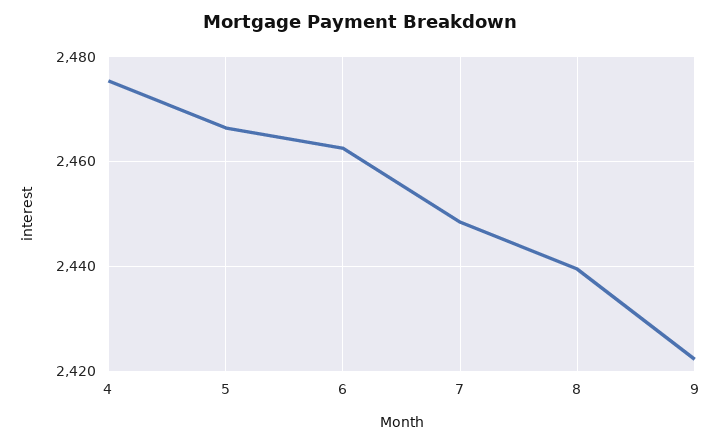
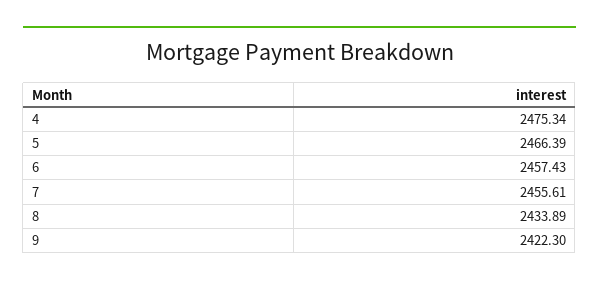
6: 2462 -> 2457.43
7: 2448 -> 2455.61
8: 2440 -> 2433.89

